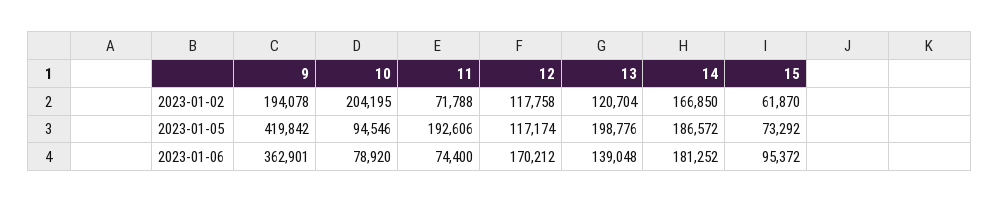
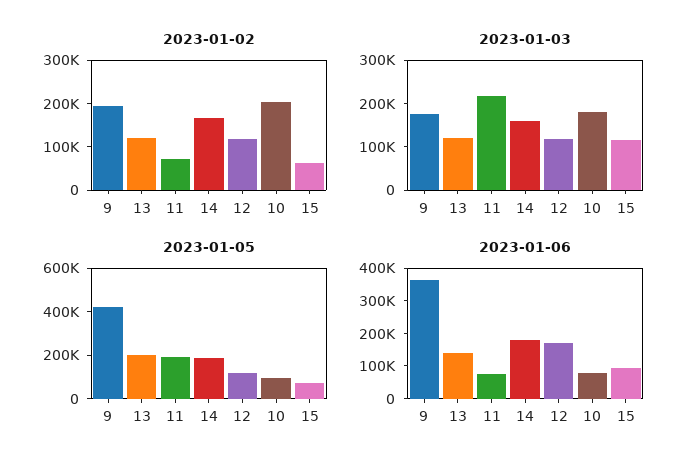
2023-01-03, 9: none -> 180000
2023-01-03, 13: none -> 120000
2023-01-03, 11: none -> 220000
2023-01-03, 14: none -> 160000
2023-01-03, 12: none -> 120000
2023-01-03, 10: none -> 180000
2023-01-03, 15: none -> 120000

